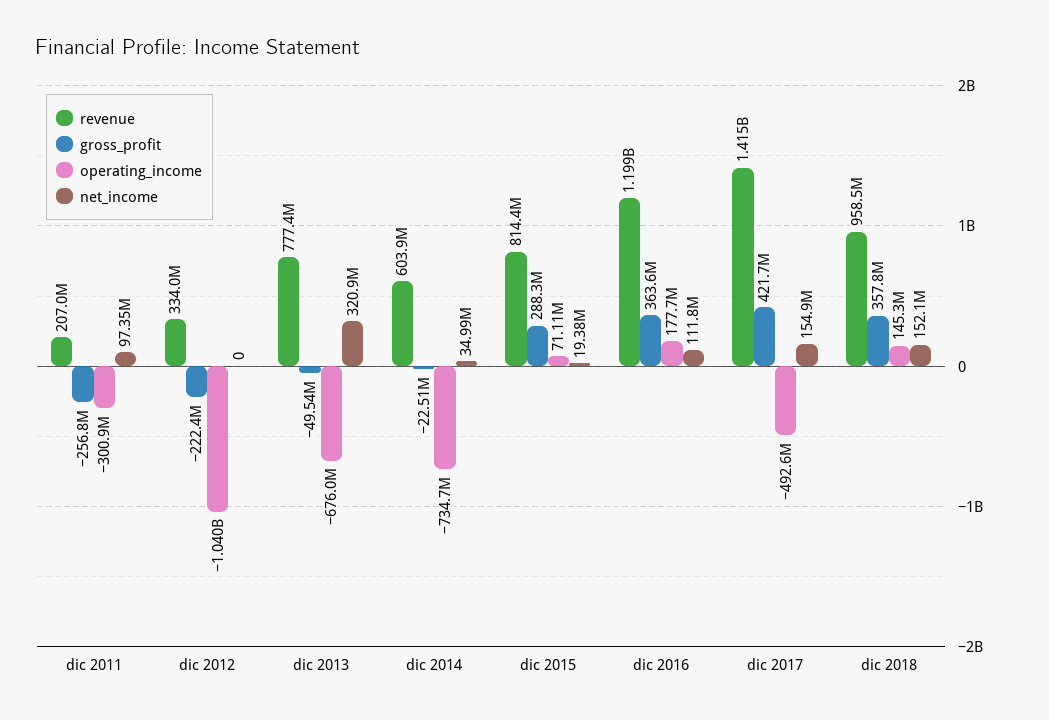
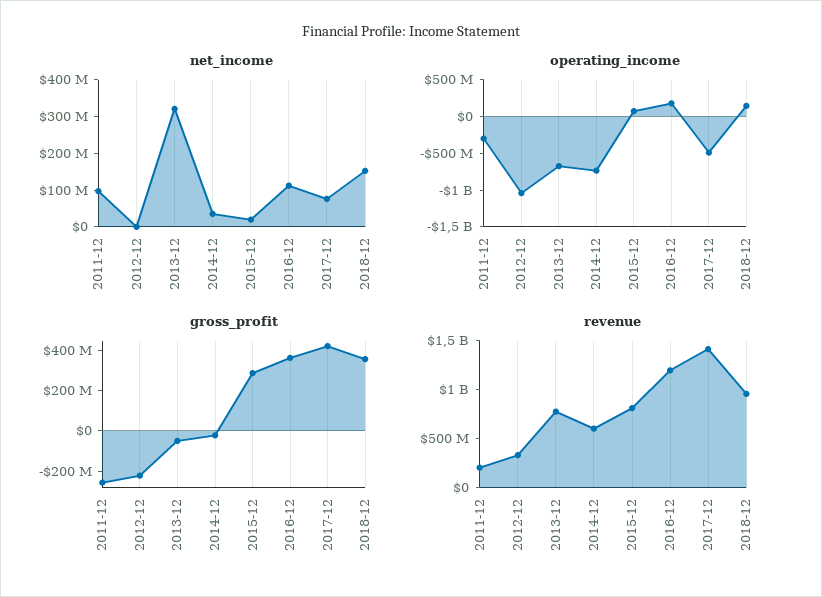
net_income, dic 2017: 154900000 -> 75000000

